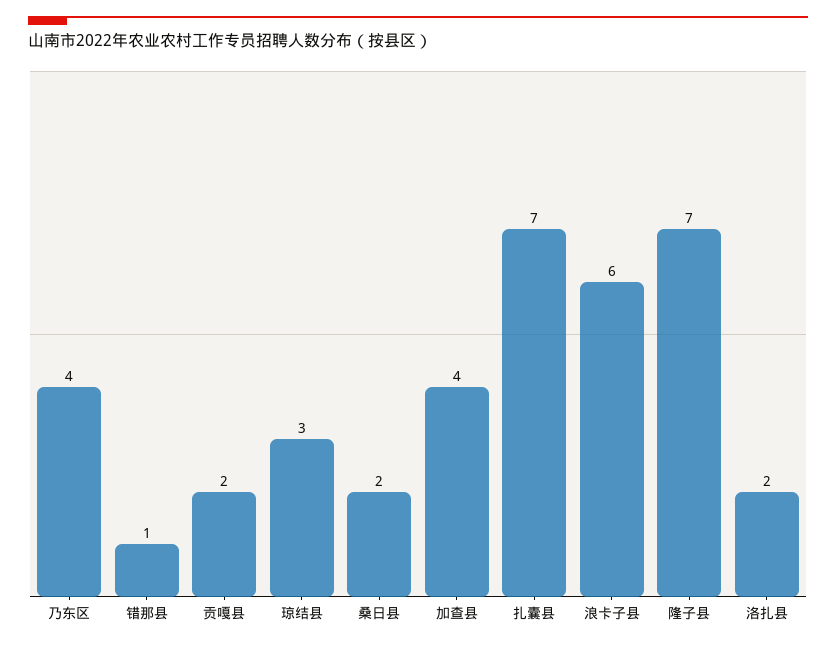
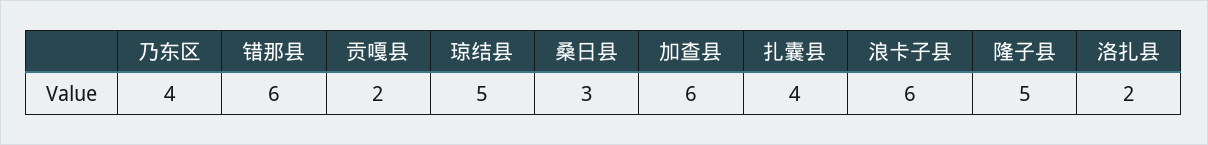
错那县: 1 -> 6
琼结县: 3 -> 5
桑日县: 2 -> 3
加查县: 4 -> 6
扎囊县: 7 -> 4
隆子县: 7 -> 5

